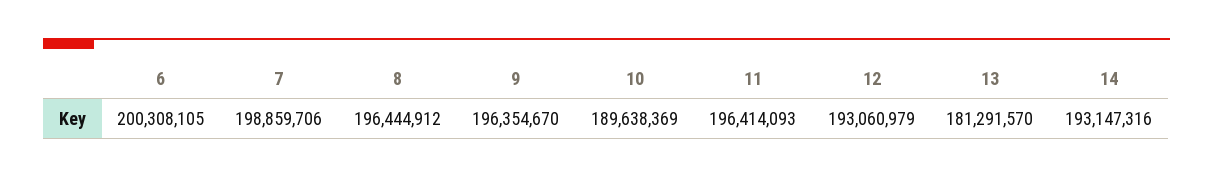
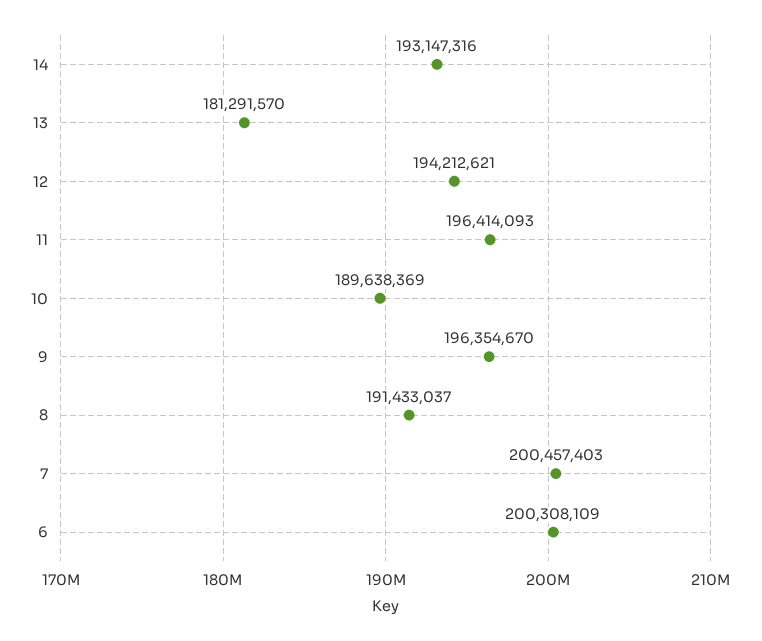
6: 200308105 -> 200308109
7: 198859706 -> 200457403
8: 196444912 -> 191433037
12: 193060979 -> 194212621

